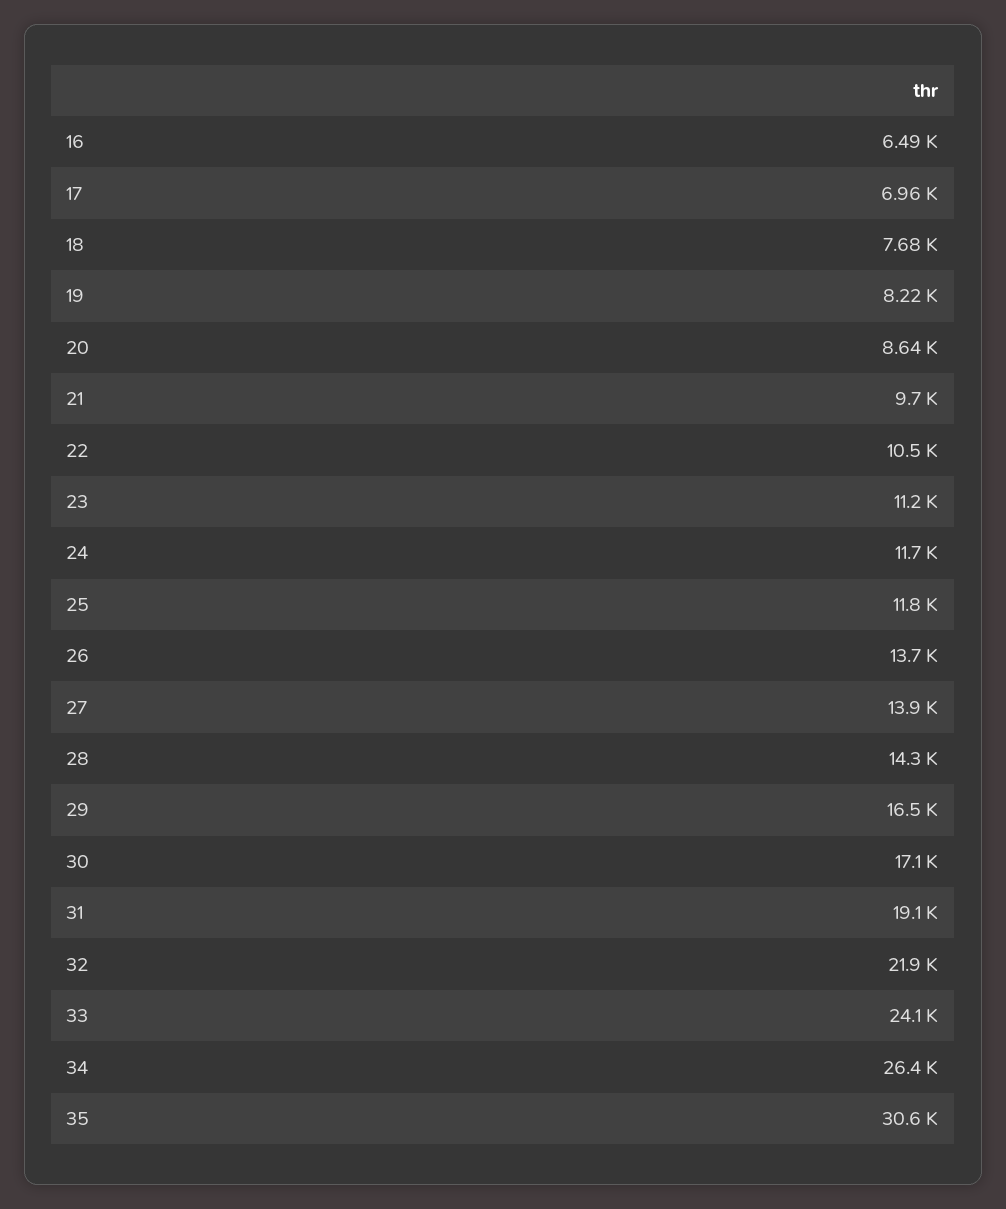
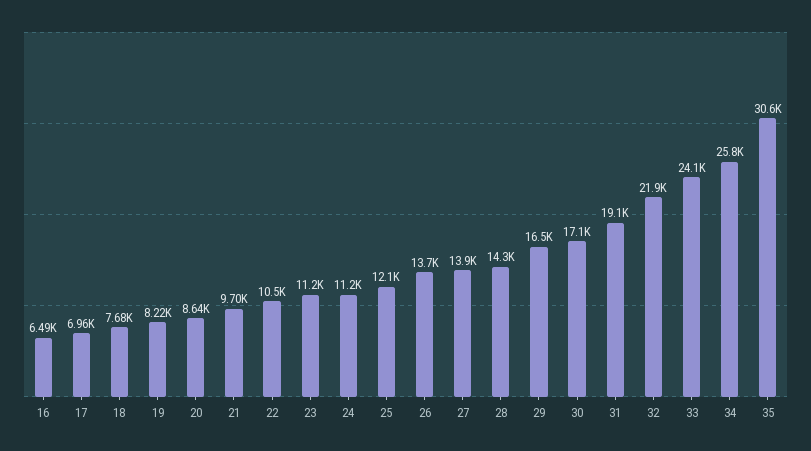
24: 11700 -> 11200
25: 11800 -> 12100
34: 26400 -> 25800

